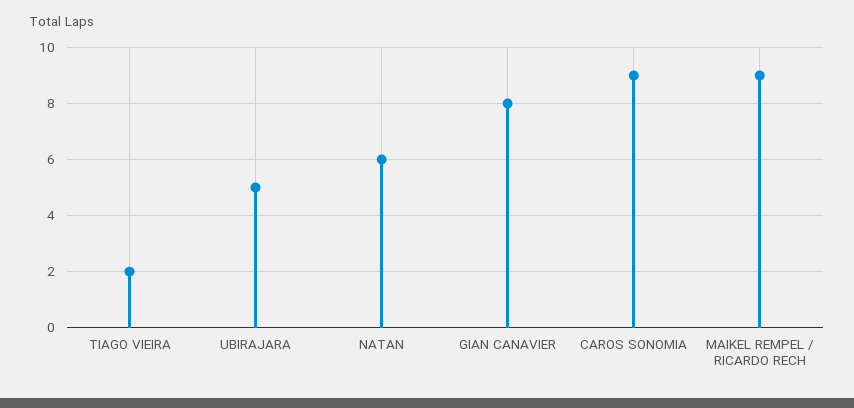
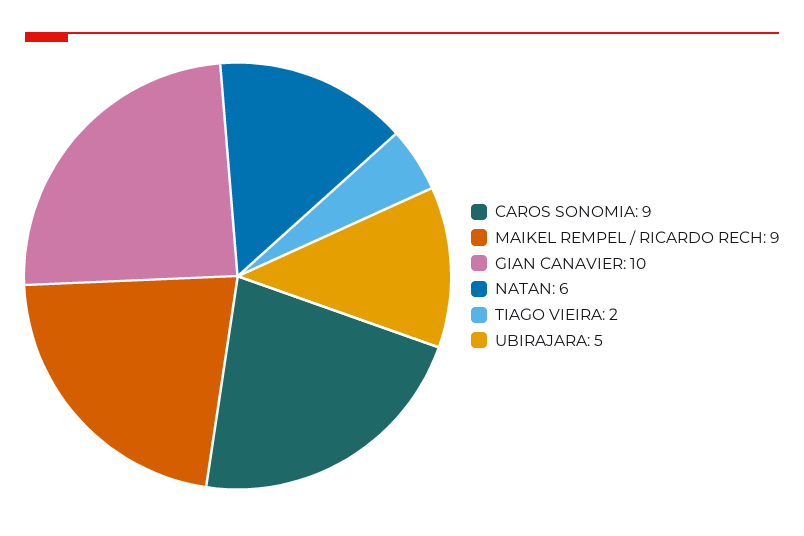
GIAN CANAVIER: 8 -> 10

